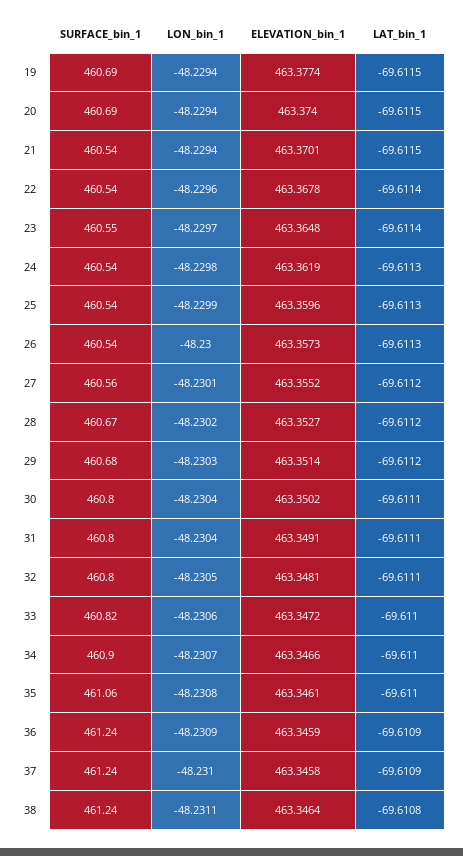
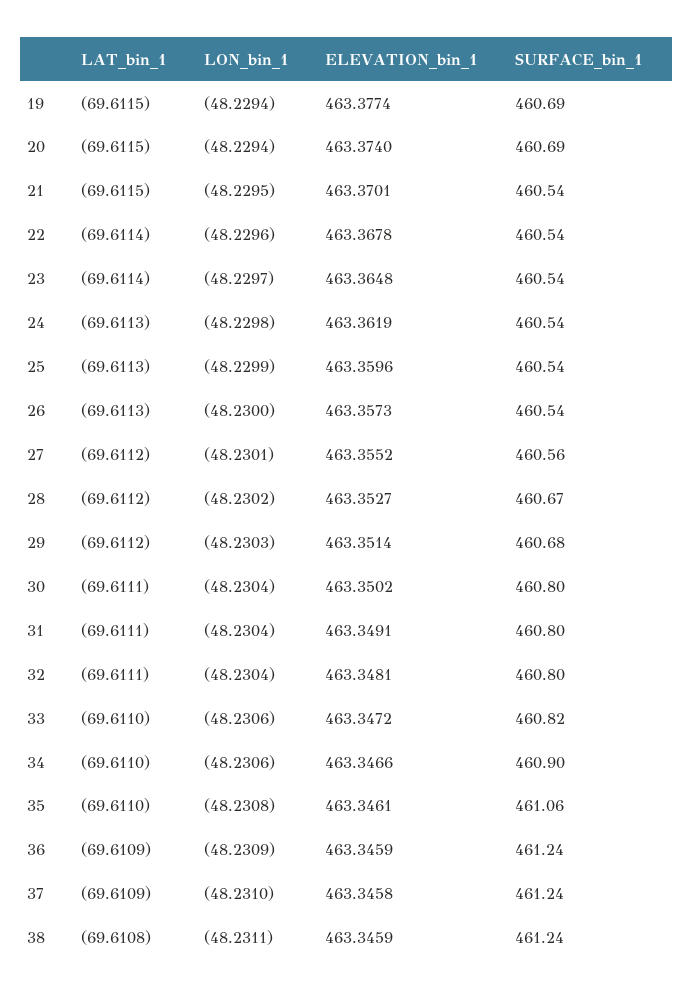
LON_bin_1, 21: -48.2294 -> -48.2295
SURFACE_bin_1, 23: 460.55 -> 460.54
LON_bin_1, 32: -48.2305 -> -48.2304
LON_bin_1, 34: -48.2307 -> -48.2306
ELEVATION_bin_1, 38: 463.3464 -> 463.3459

